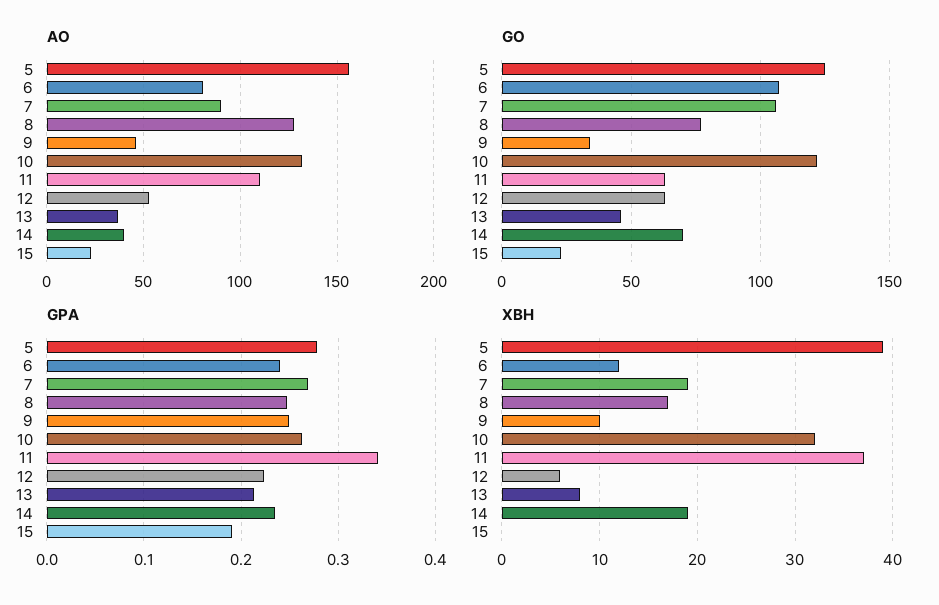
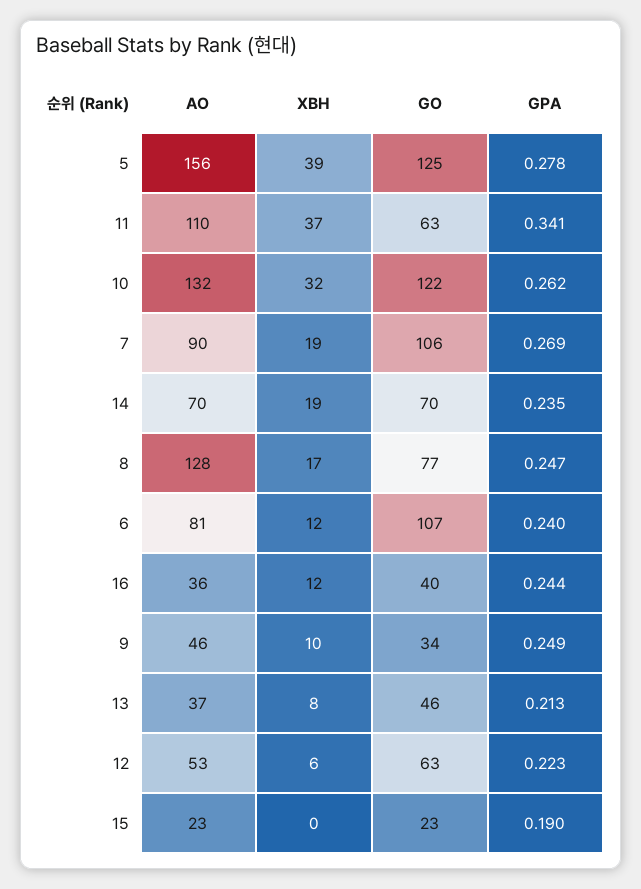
AO, 14: 40 -> 70
AO, 16: none -> 36
XBH, 16: none -> 12
GO, 16: none -> 40
GPA, 16: none -> 0.244

